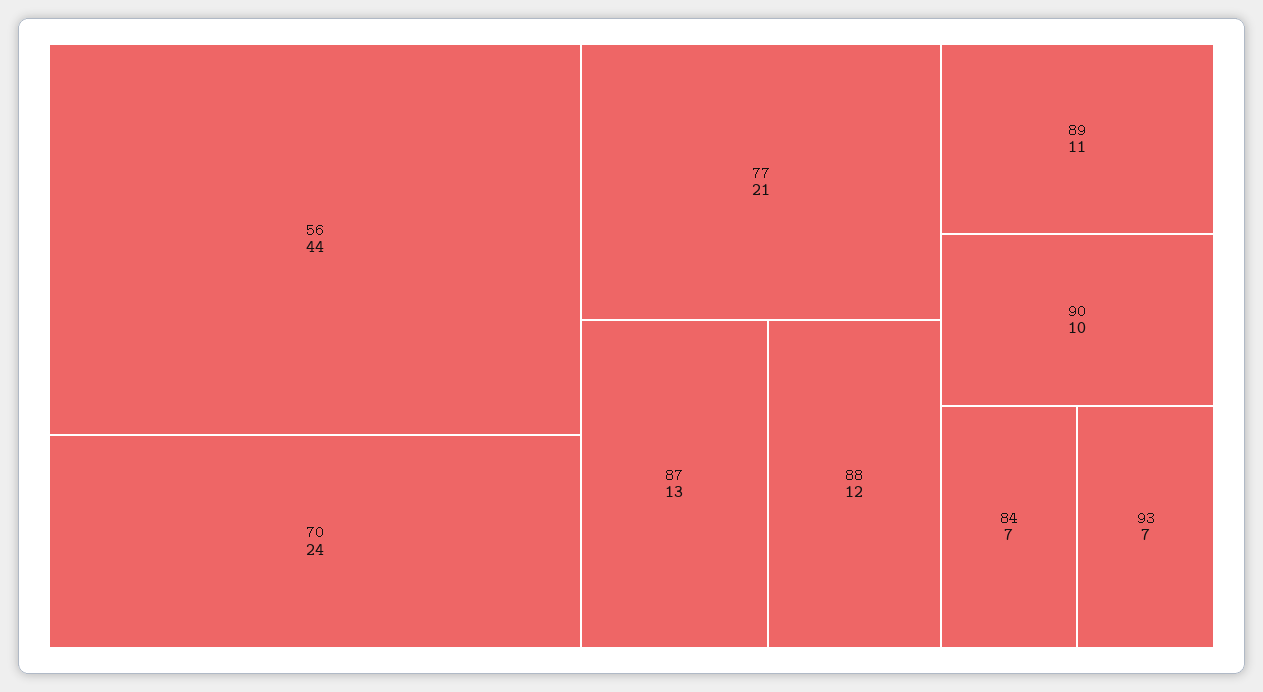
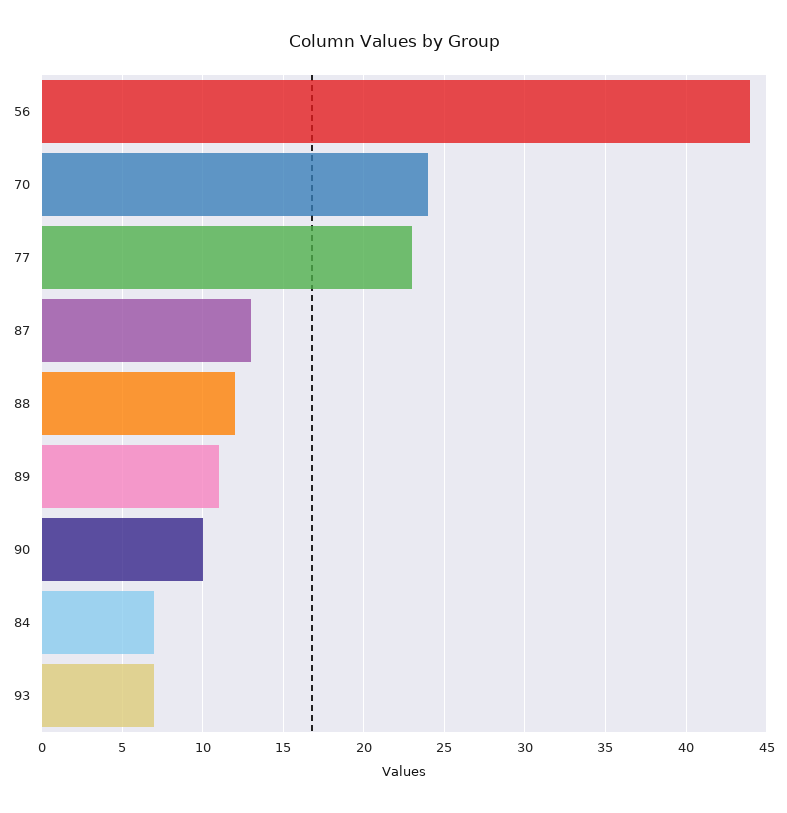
77: 21 -> 23

